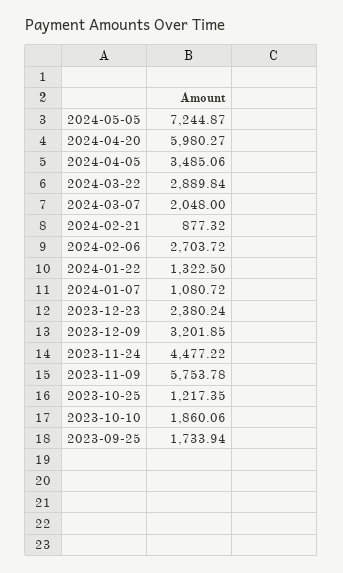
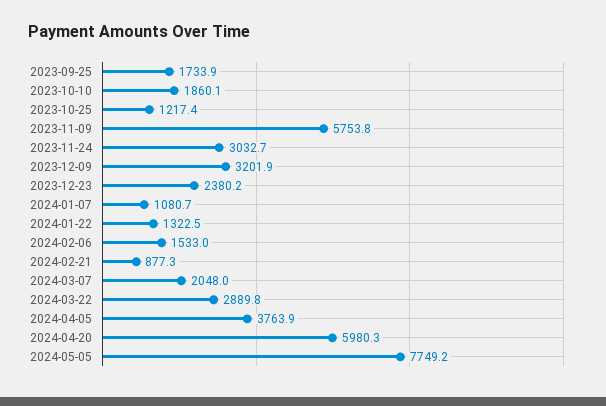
2024-05-05: 7244.87 -> 7749.2
2024-04-05: 3485.06 -> 3763.9
2024-02-06: 2703.72 -> 1533
2023-11-24: 4477.22 -> 3032.7

